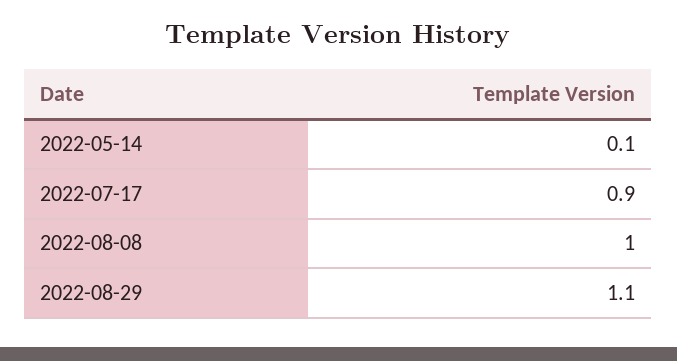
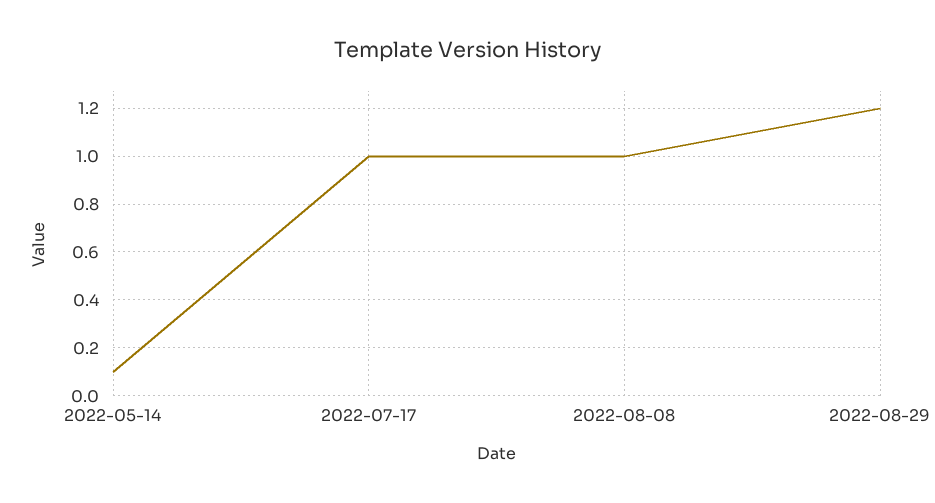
2022-07-17: 0.9 -> 1
2022-08-29: 1.1 -> 1.2

